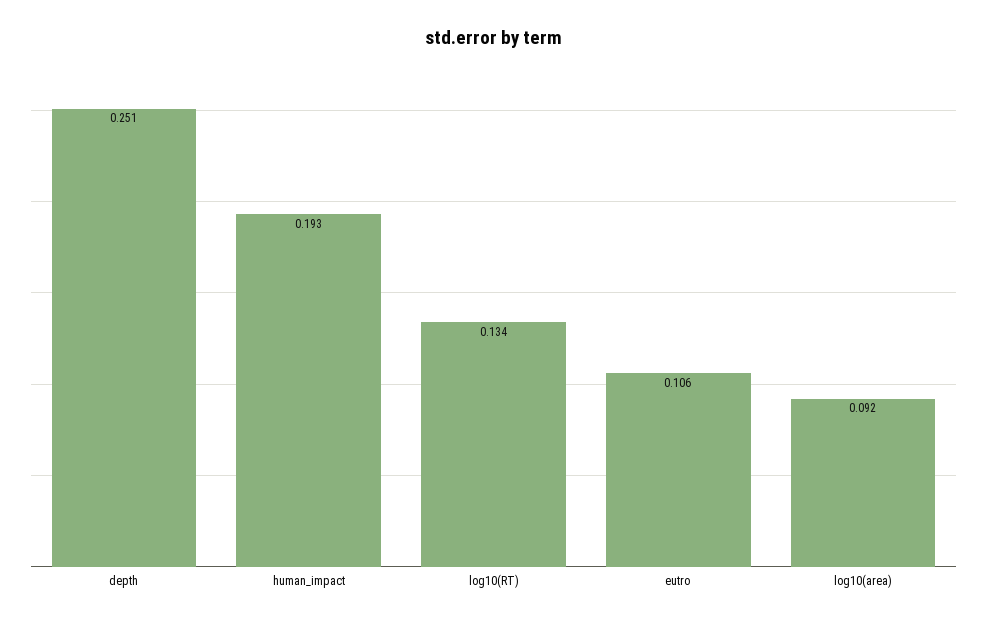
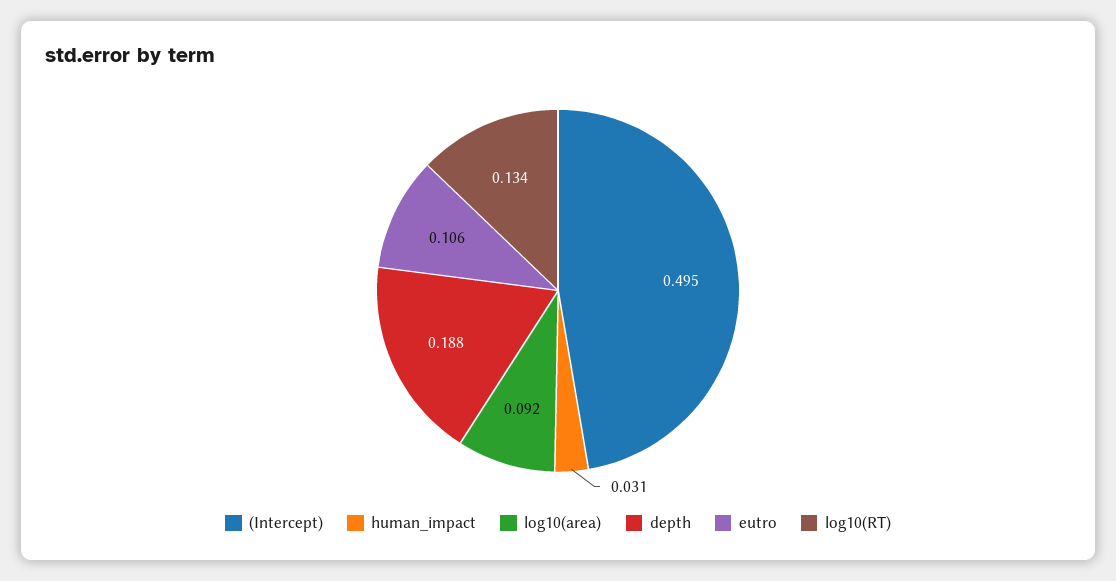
depth: 0.251 -> 0.188
human_impact: 0.193 -> 0.031
(Intercept): none -> 0.495

